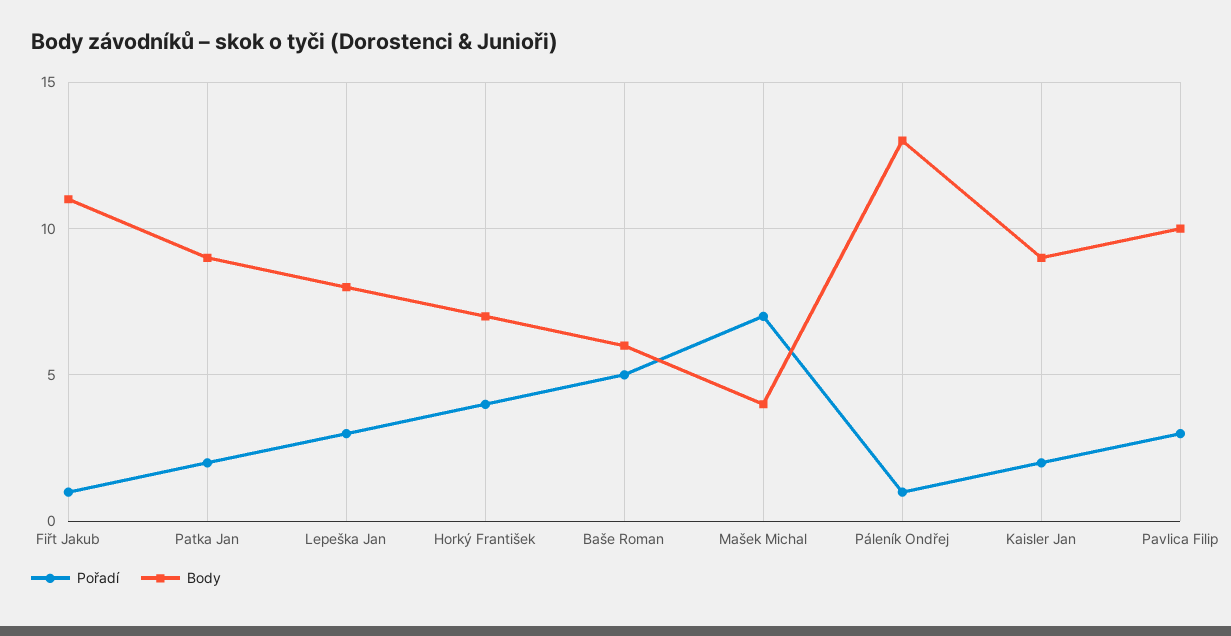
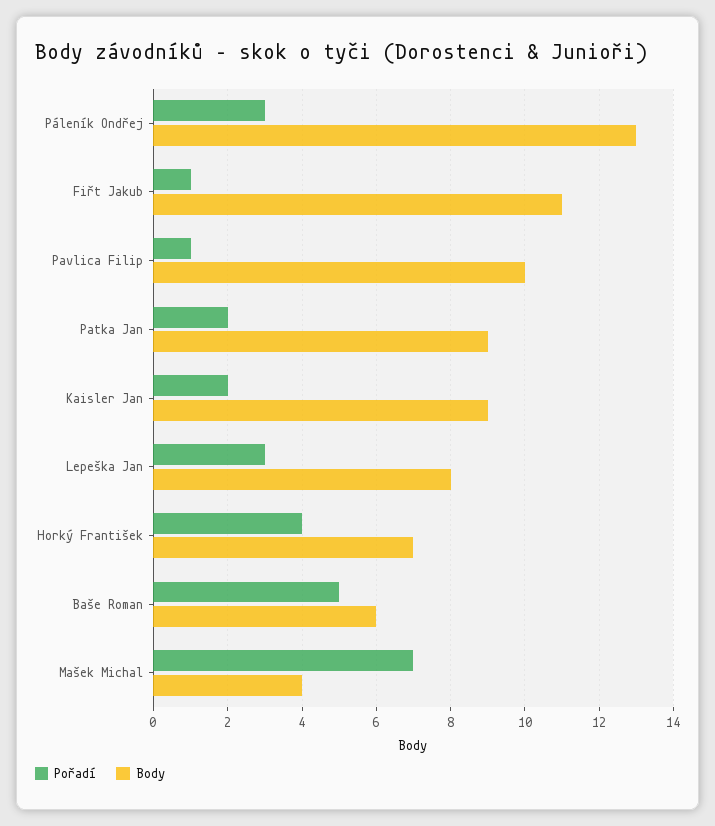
Pořadí, Páleník Ondřej: 1 -> 3
Pořadí, Pavlica Filip: 3 -> 1

